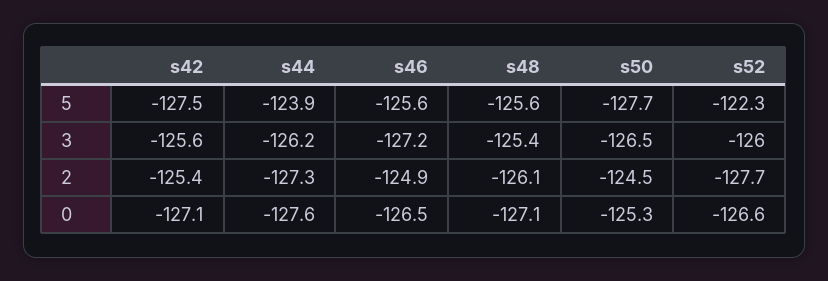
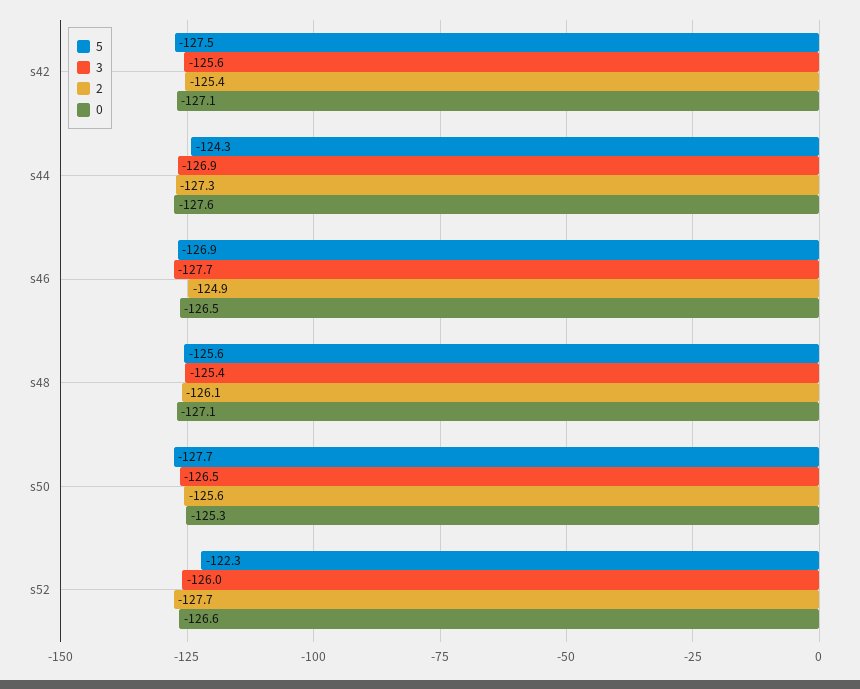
5, s44: -123.9 -> -124.3
5, s46: -125.6 -> -126.9
3, s44: -126.2 -> -126.9
3, s46: -127.2 -> -127.7
2, s50: -124.5 -> -125.6

